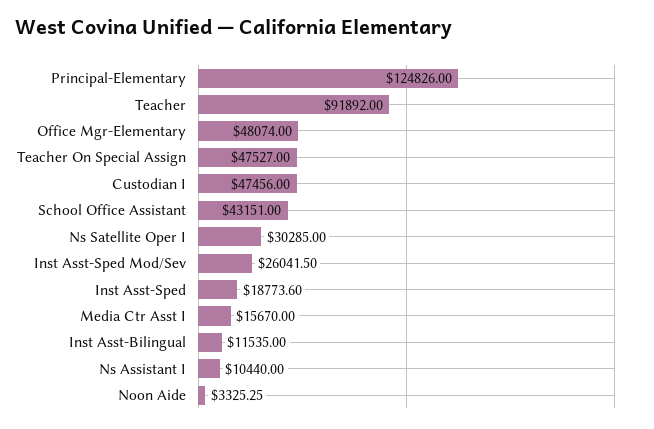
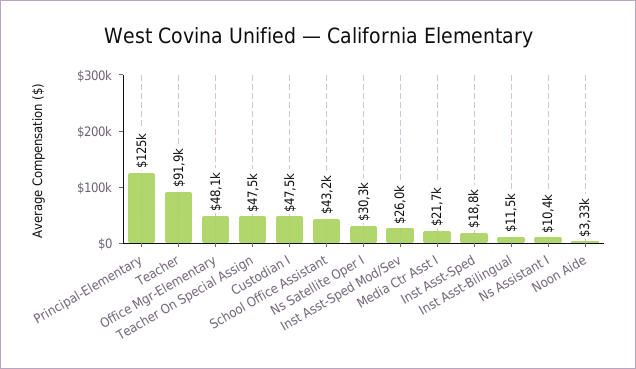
Media Ctr Asst I: 15670 -> 21700

